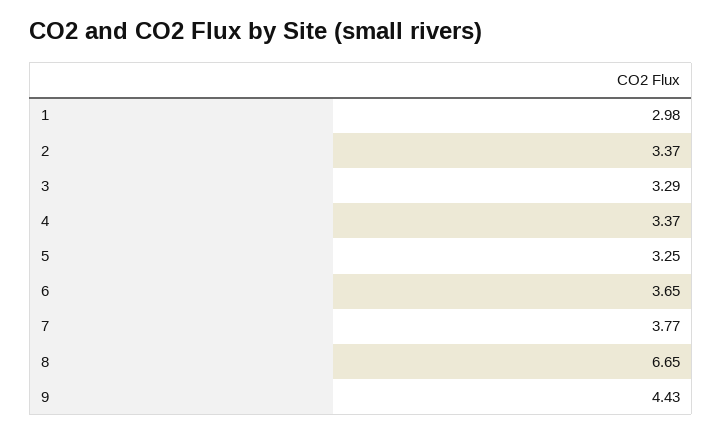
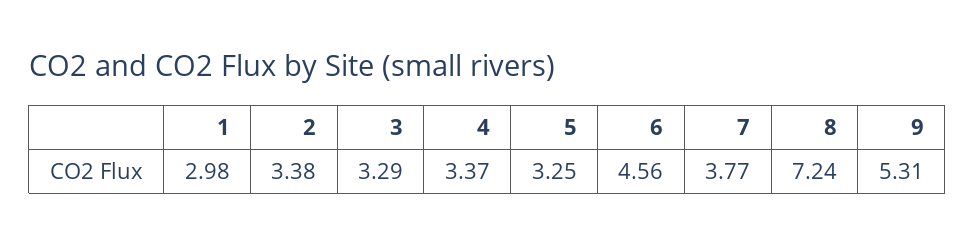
2: 3.37 -> 3.38
6: 3.65 -> 4.56
8: 6.65 -> 7.24
9: 4.43 -> 5.31

